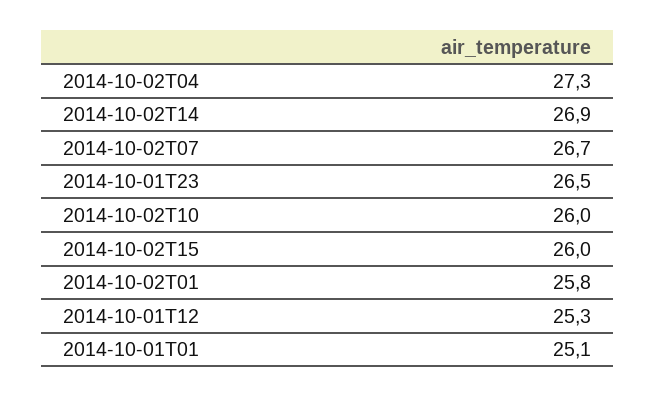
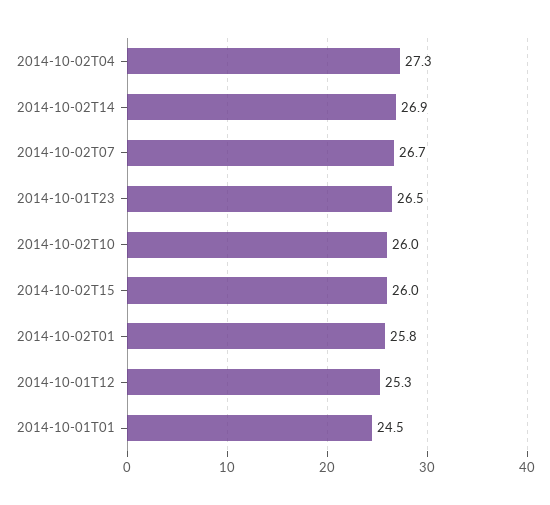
2014-10-01T01: 25.1 -> 24.5

